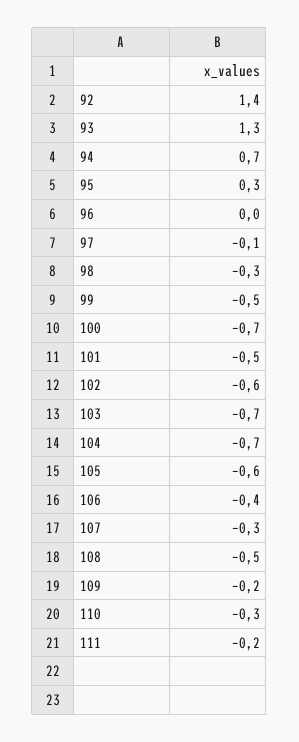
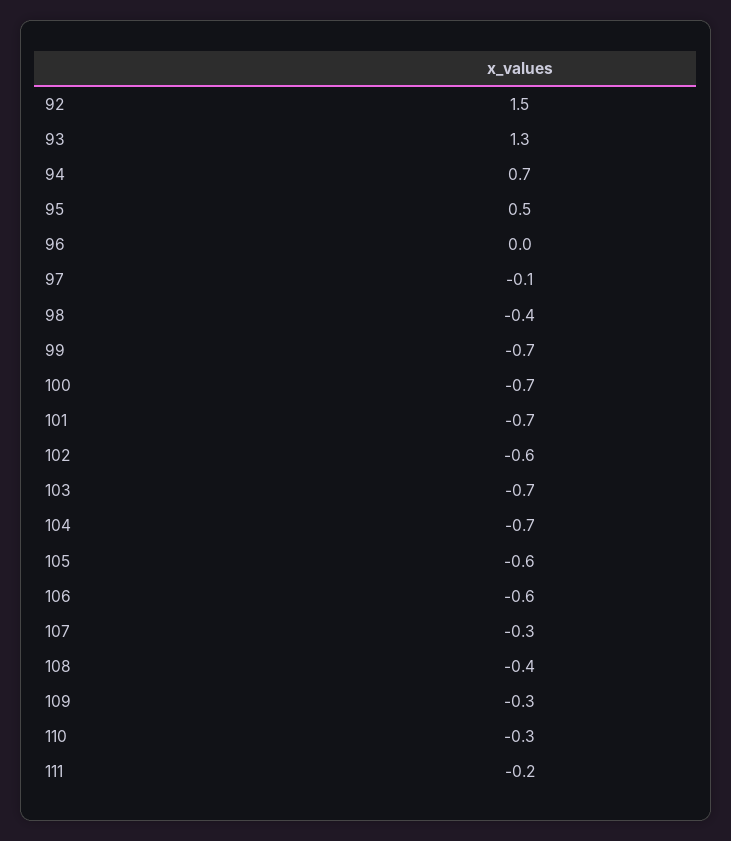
92: 1.4 -> 1.5
95: 0.3 -> 0.5
98: -0.3 -> -0.4
99: -0.5 -> -0.7
101: -0.5 -> -0.7
106: -0.4 -> -0.6
108: -0.5 -> -0.4
109: -0.2 -> -0.3

